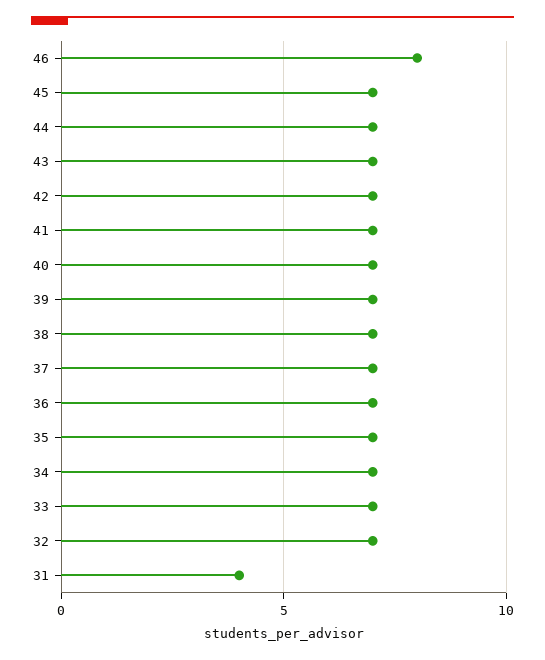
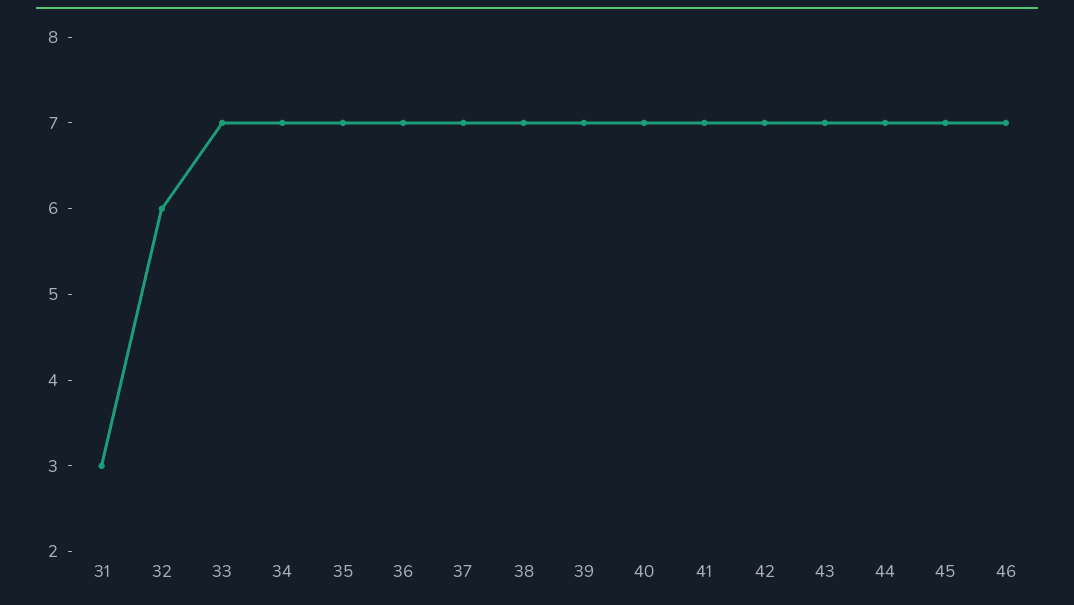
46: 8 -> 7
32: 7 -> 6
31: 4 -> 3

